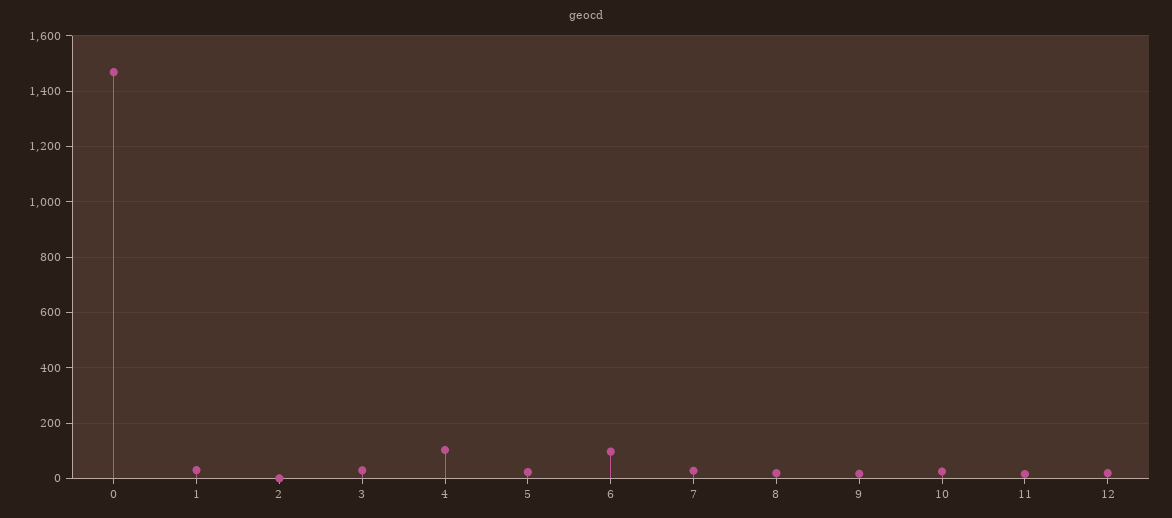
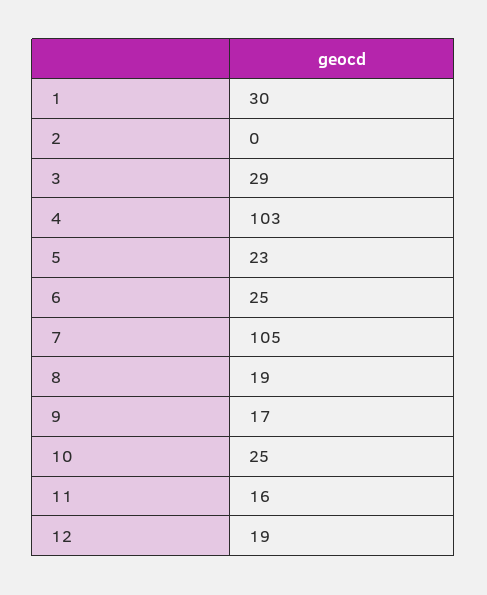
0: 1475 -> none
6: 100 -> 25
7: 25 -> 105

